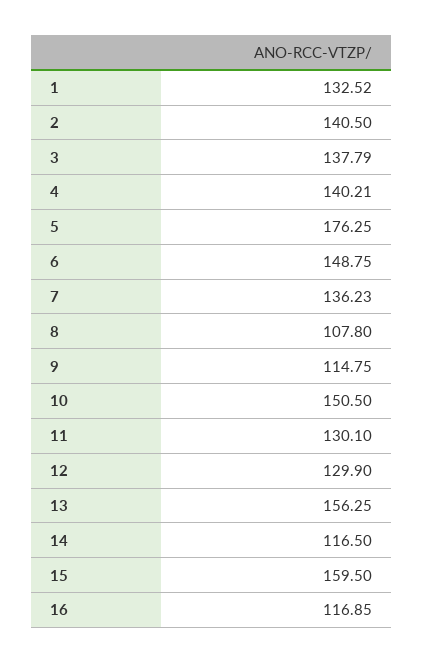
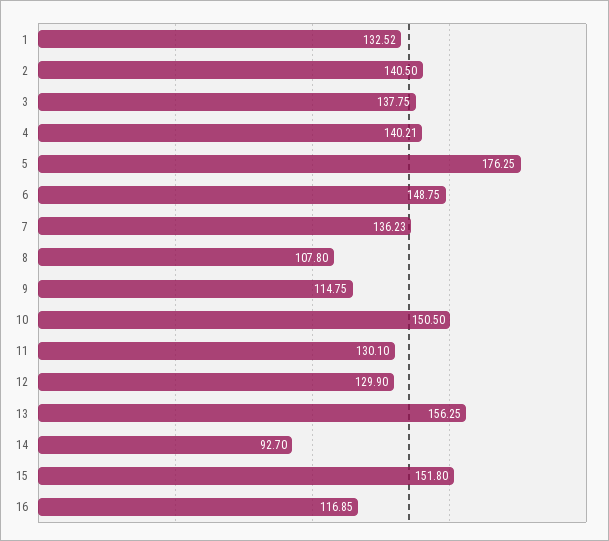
3: 137.79 -> 137.75
14: 116.5 -> 92.7
15: 159.5 -> 151.8

